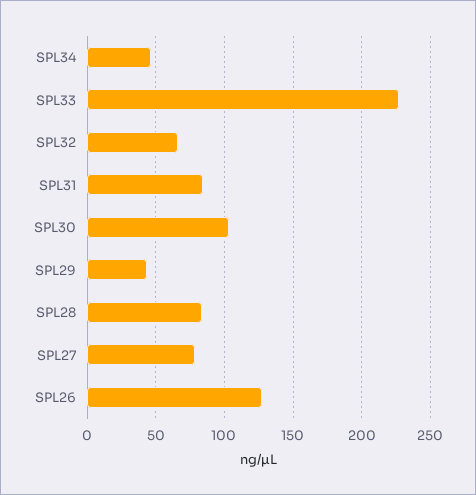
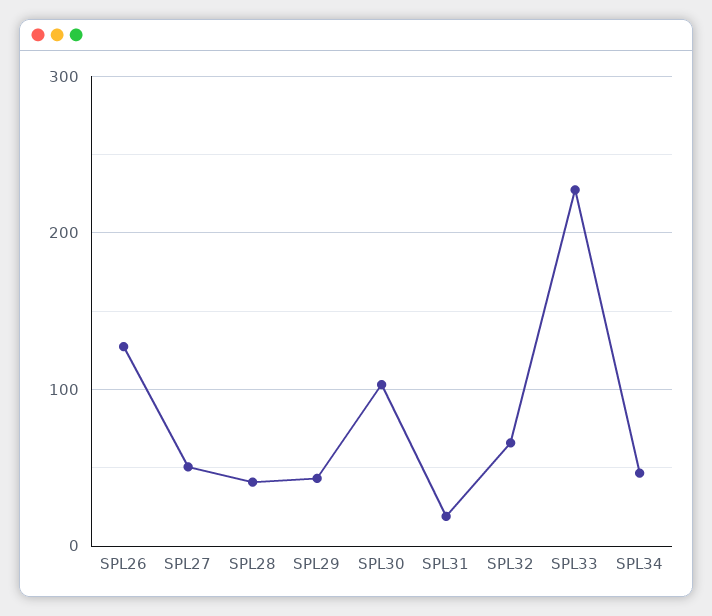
SPL31: 85 -> 20
SPL28: 85 -> 40
SPL27: 80 -> 50

